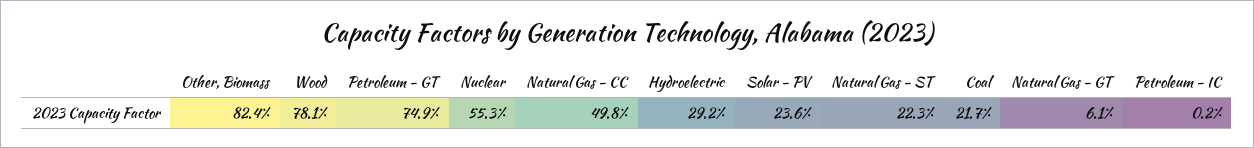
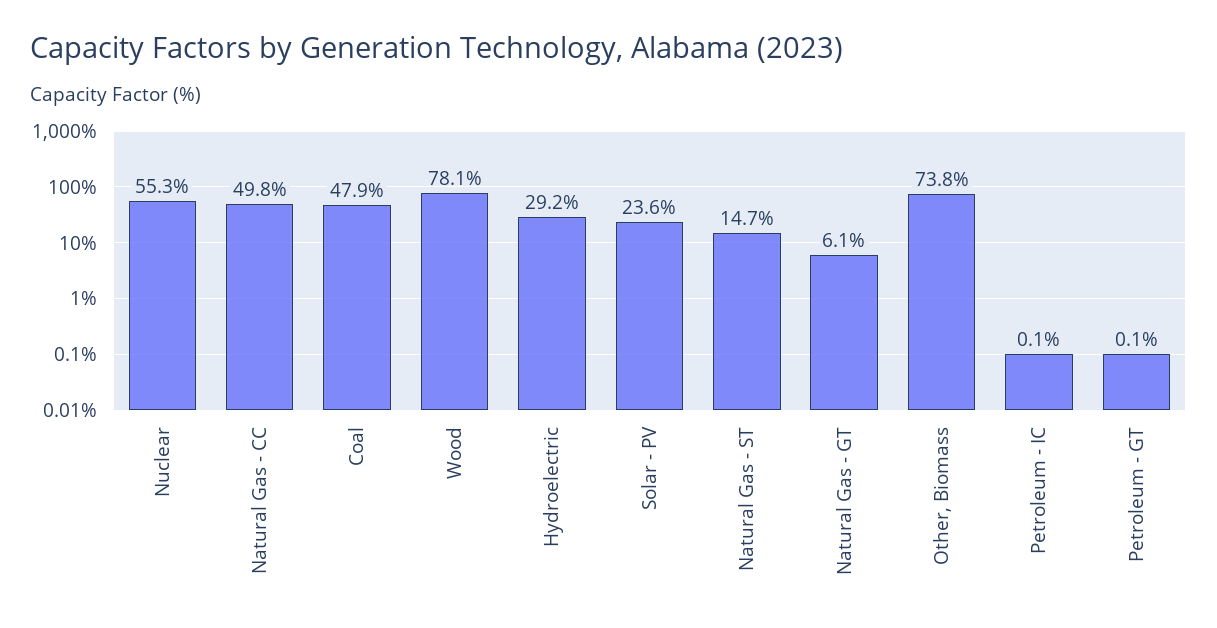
Other, Biomass: 82.4 -> 73.8
Petroleum - GT: 74.9 -> 0.1
Natural Gas - ST: 22.3 -> 14.7
Coal: 21.7 -> 47.9
Petroleum - IC: 0.2 -> 0.1

